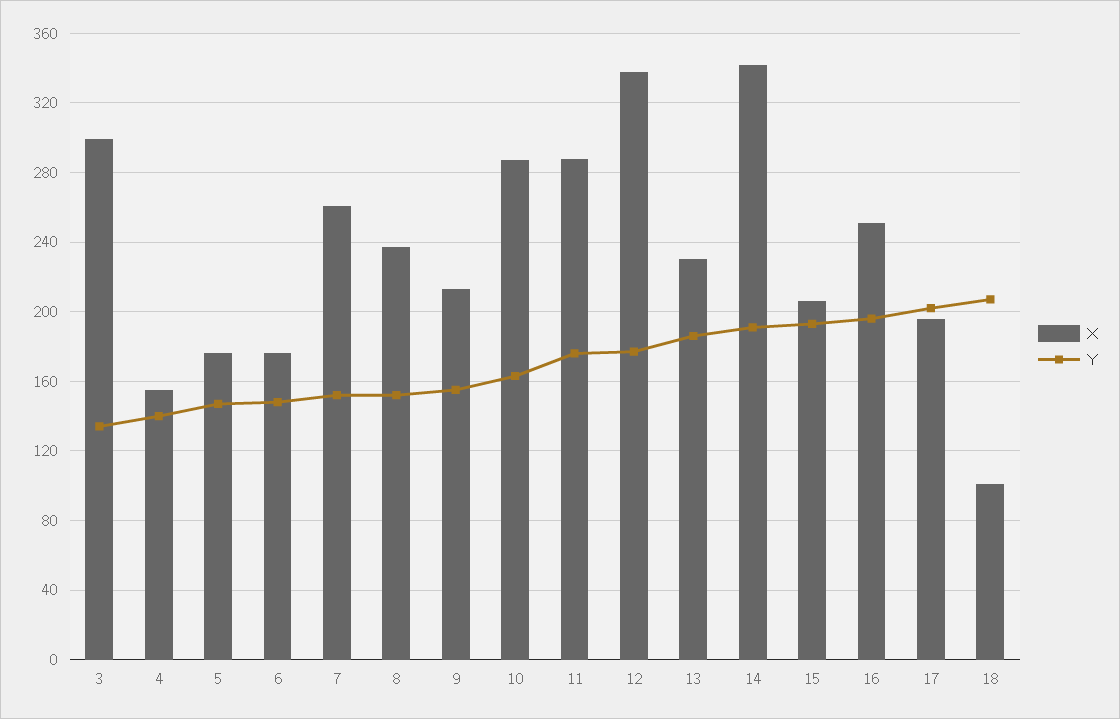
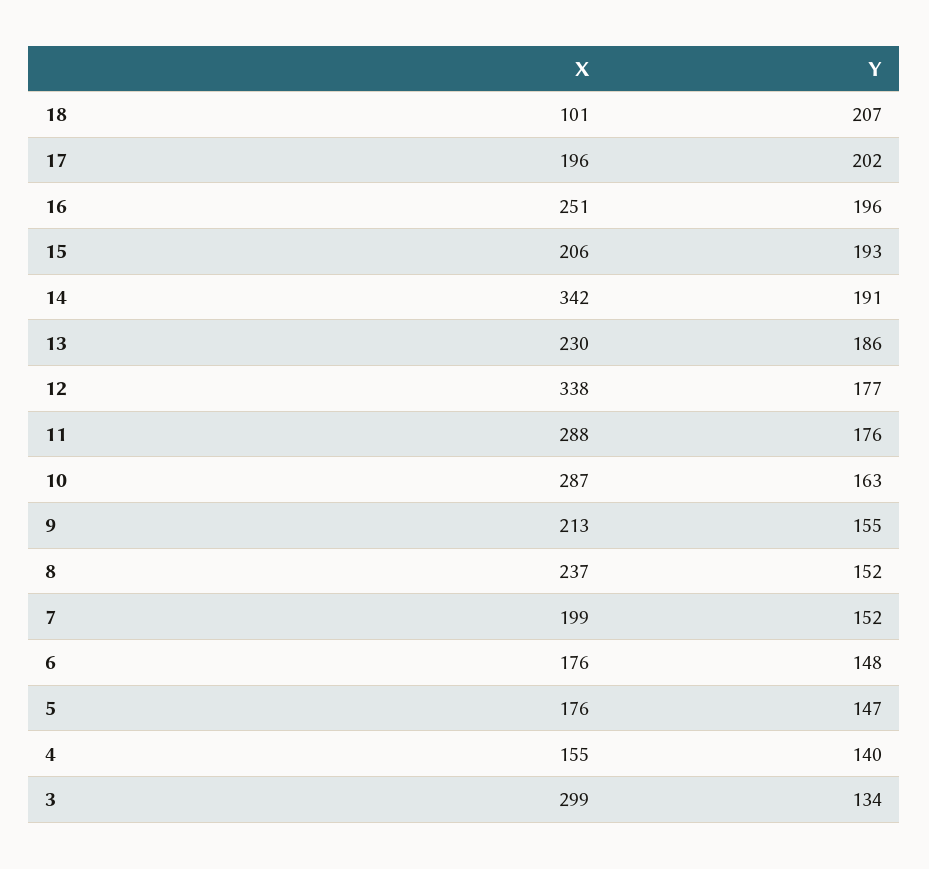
X, 7: 260 -> 199

